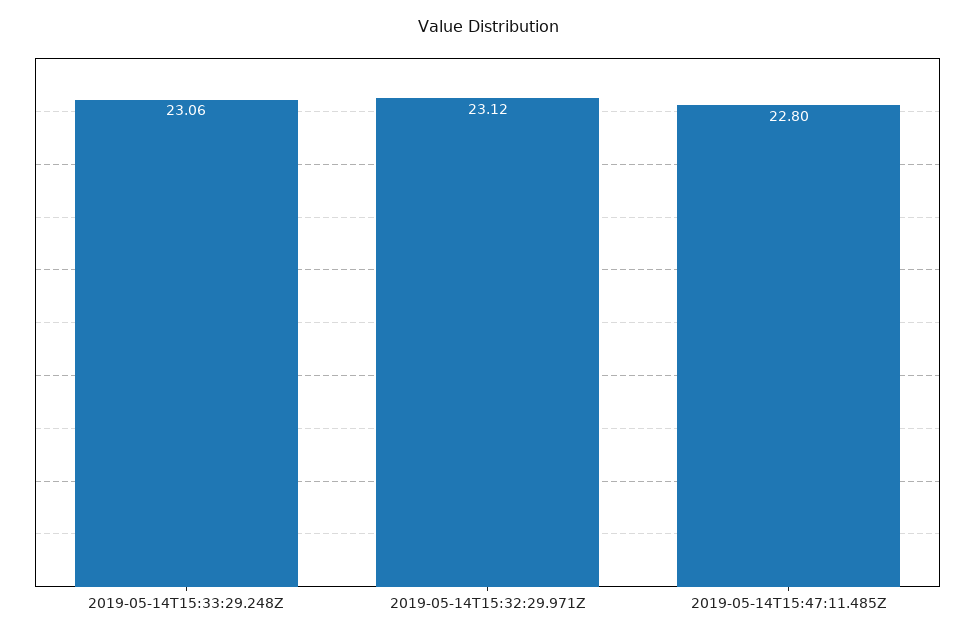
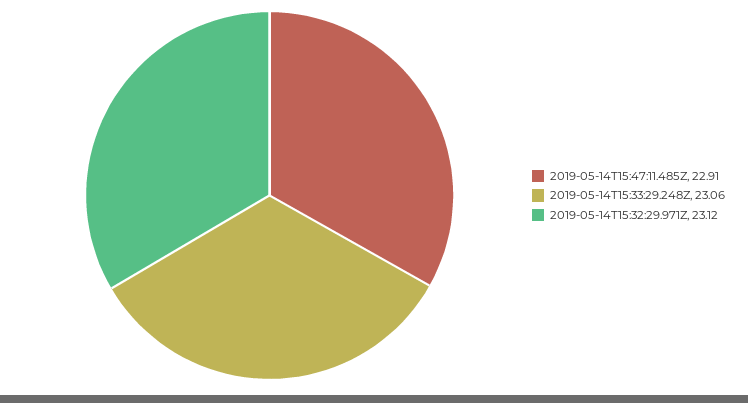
2019-05-14T15:47:11.485Z: 22.8 -> 22.91

